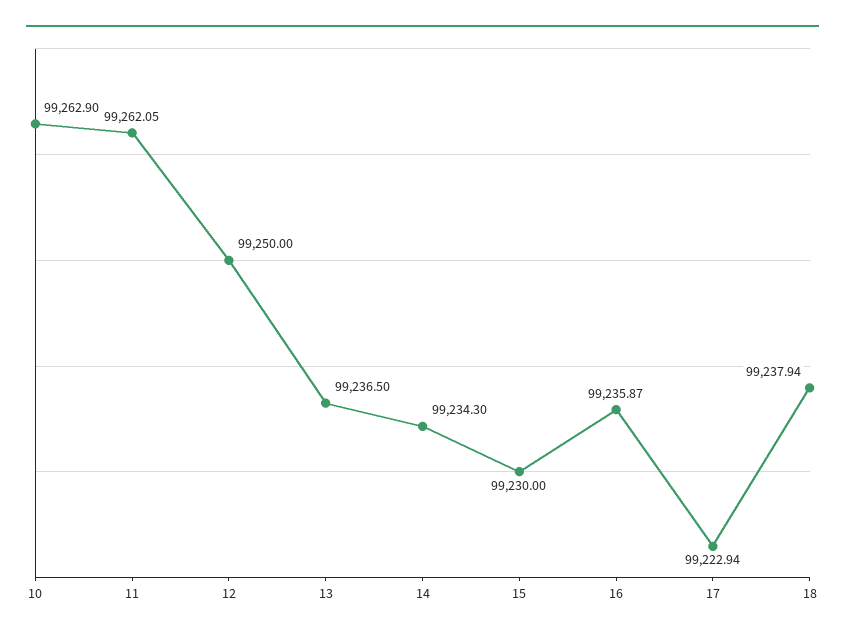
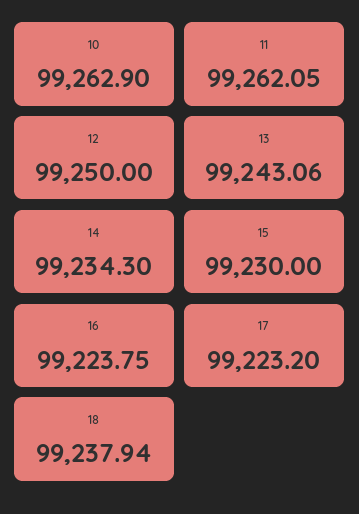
13: 99236.5 -> 99243.06
16: 99235.87 -> 99223.75
17: 99222.94 -> 99223.2

